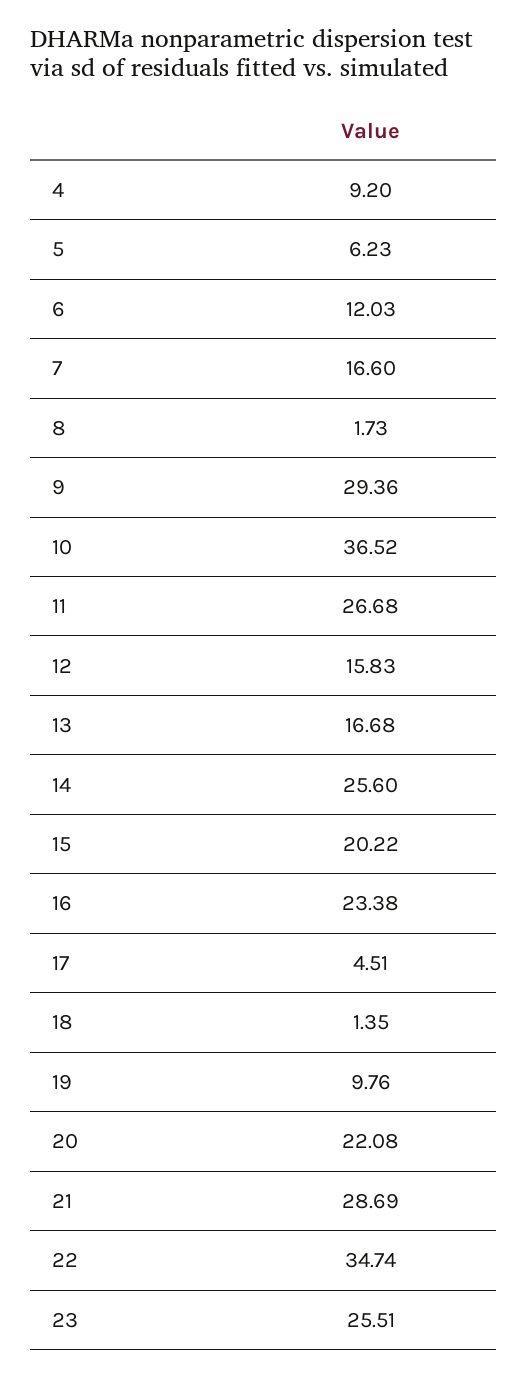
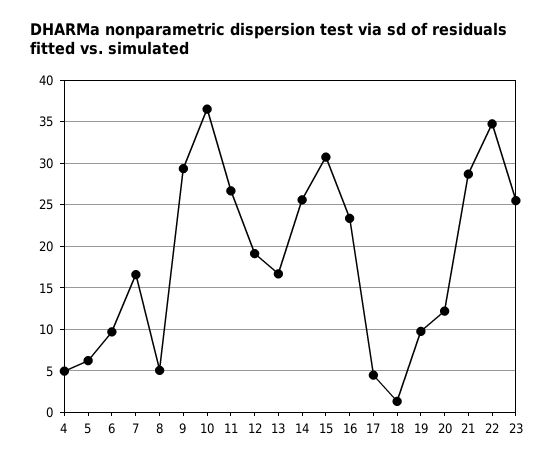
4: 9.2 -> 5
6: 12.03 -> 10
8: 1.73 -> 5
12: 15.83 -> 19
15: 20.22 -> 31
20: 22.08 -> 12

